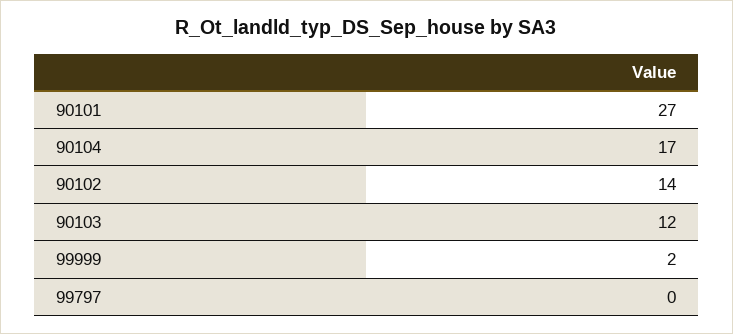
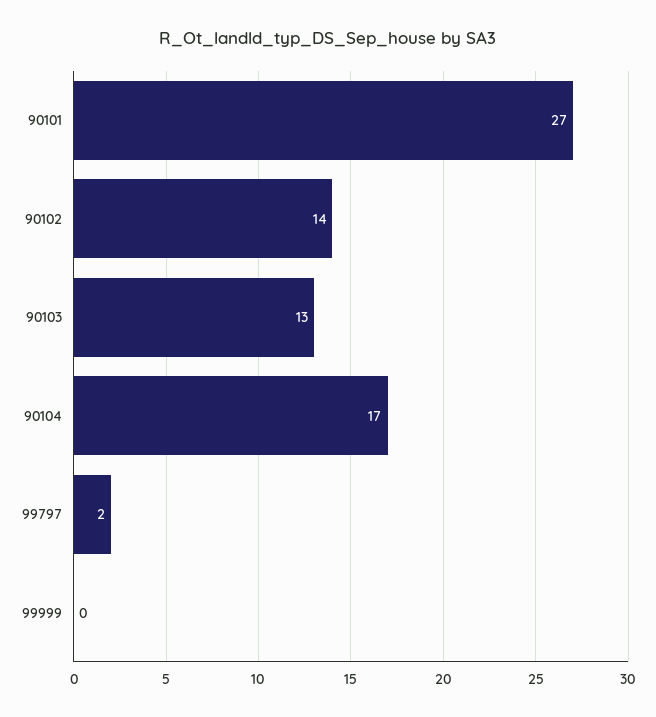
90103: 12 -> 13
99999: 2 -> 0
99797: 0 -> 2

